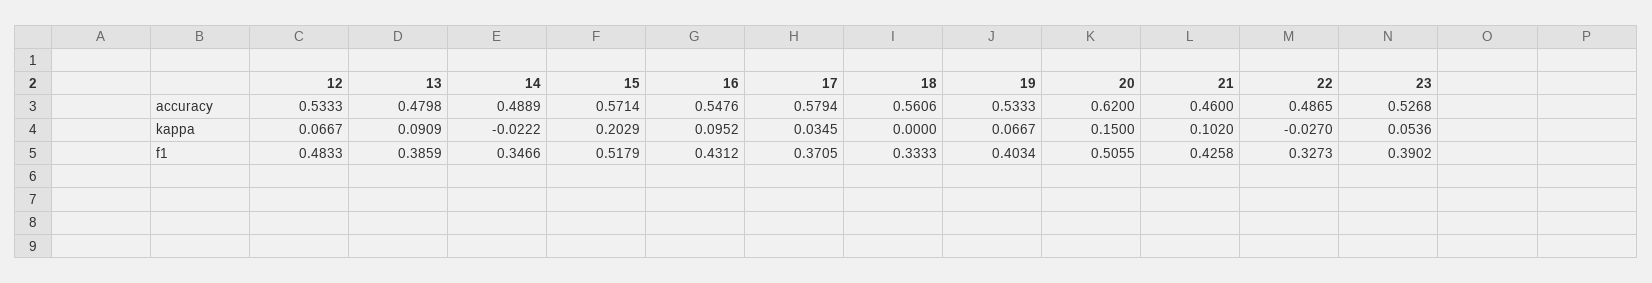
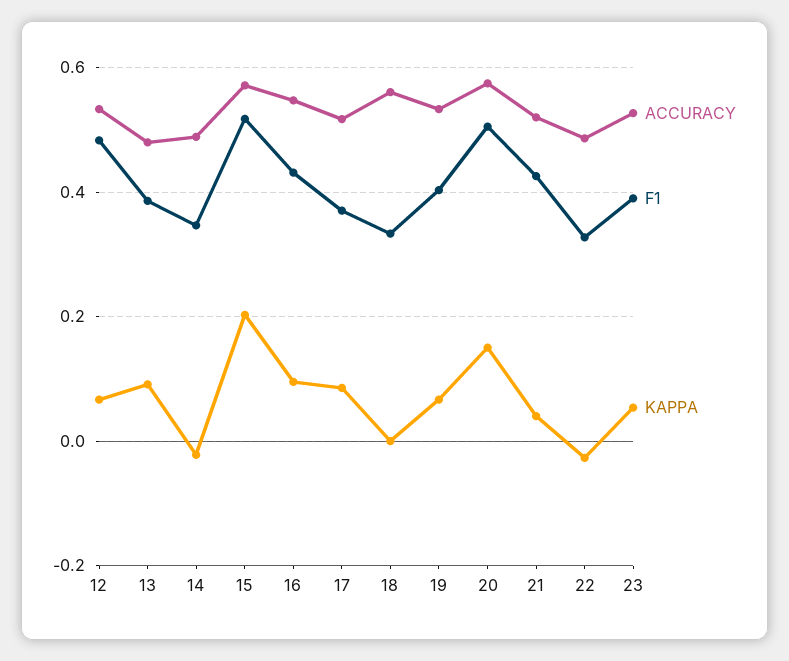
accuracy, 17: 0.5794 -> 0.52
accuracy, 20: 0.62 -> 0.58
accuracy, 21: 0.46 -> 0.52
kappa, 17: 0.0345 -> 0.08
kappa, 21: 0.102 -> 0.04

